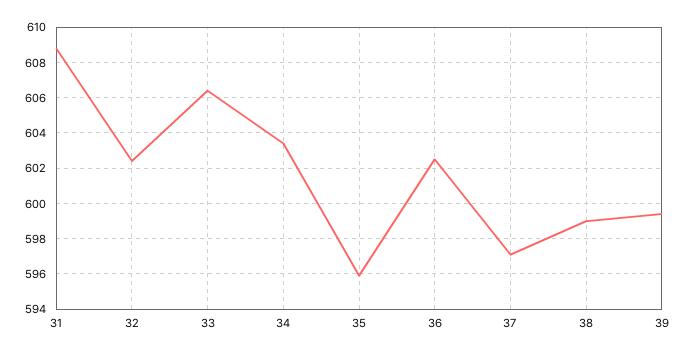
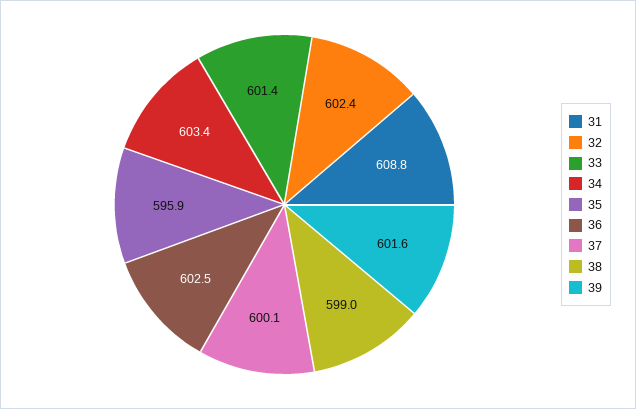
33: 606.5 -> 601.4
37: 597 -> 600.1
39: 599.5 -> 601.6

